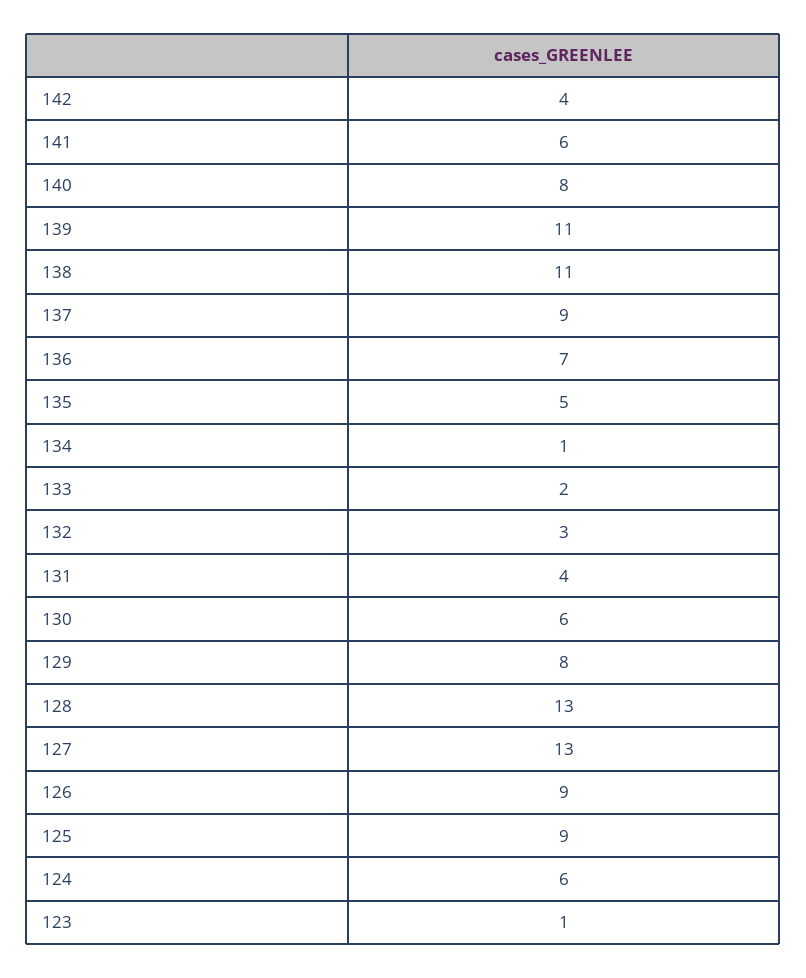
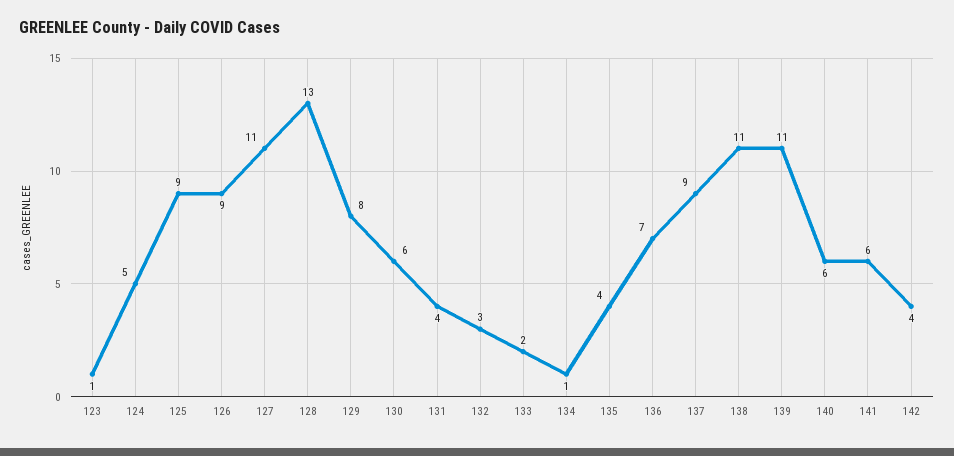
140: 8 -> 6
135: 5 -> 4
127: 13 -> 11
124: 6 -> 5

